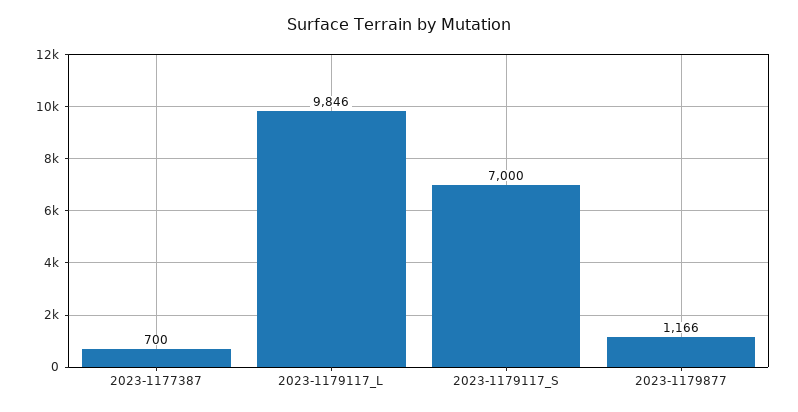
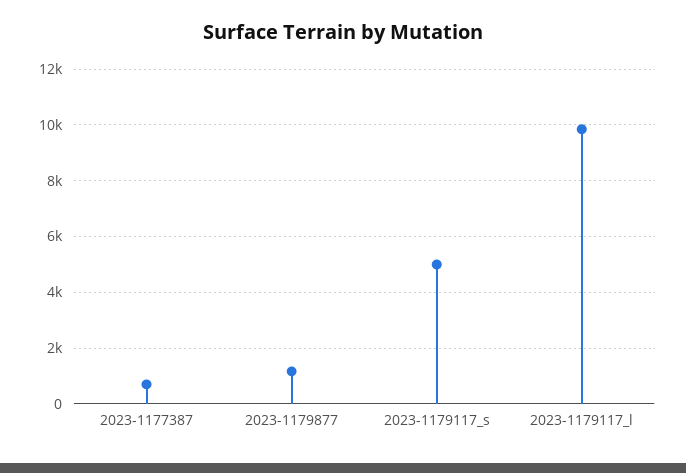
2023-1179117_S: 7000 -> 5000

